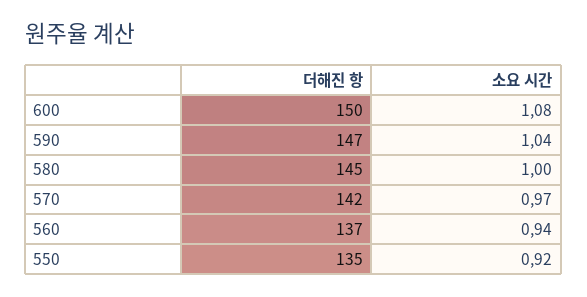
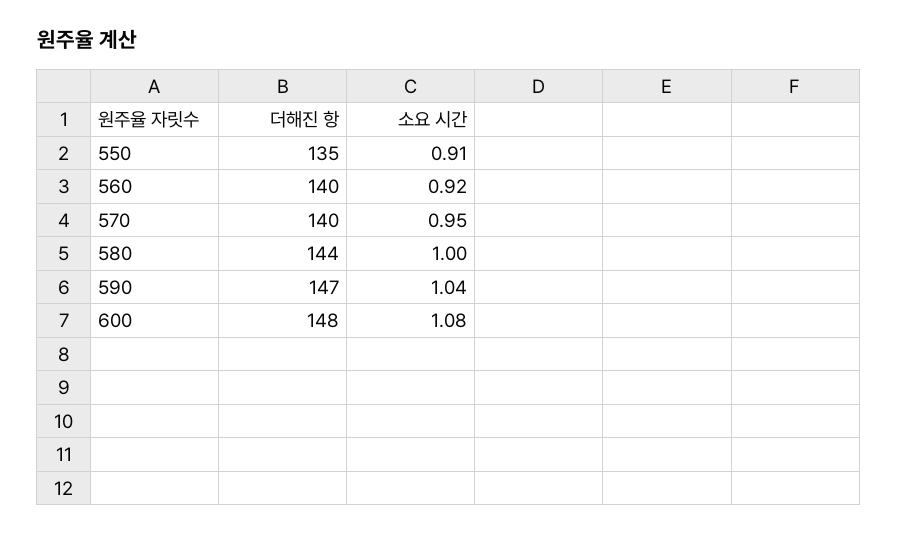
더해진 항, 600: 150 -> 148
더해진 항, 580: 145 -> 144
더해진 항, 570: 142 -> 140
소요 시간, 570: 0.97 -> 0.95
더해진 항, 560: 137 -> 140
소요 시간, 560: 0.94 -> 0.92
소요 시간, 550: 0.92 -> 0.91

